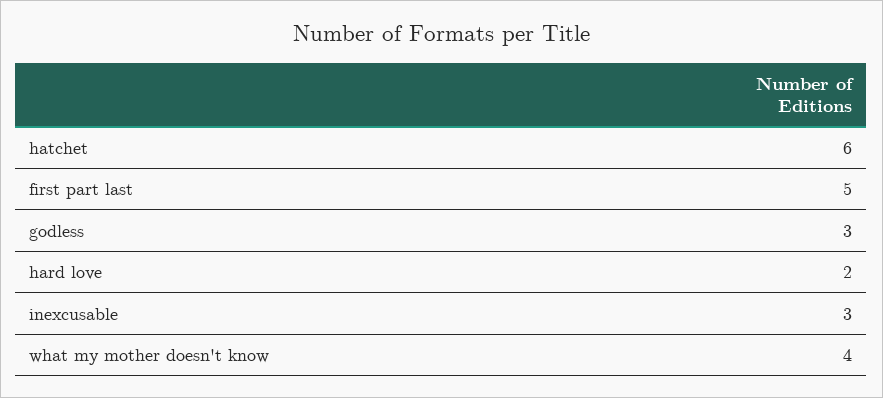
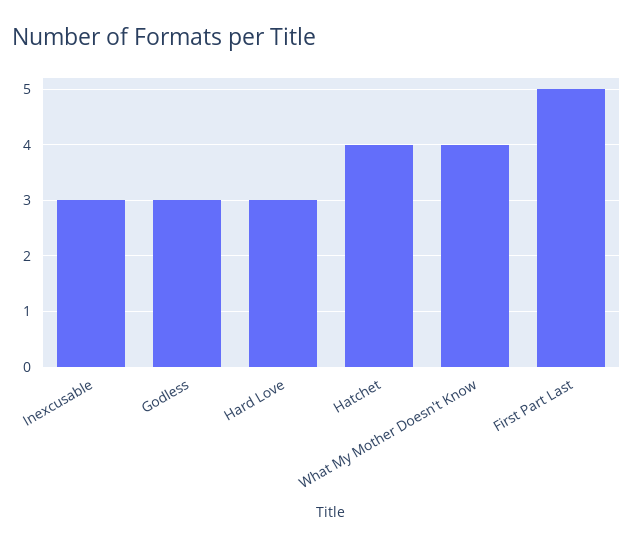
hatchet: 6 -> 4
hard love: 2 -> 3

